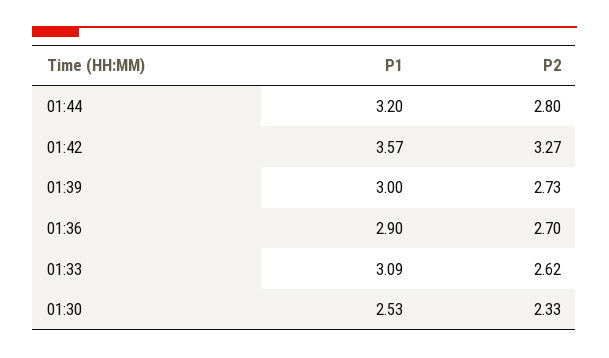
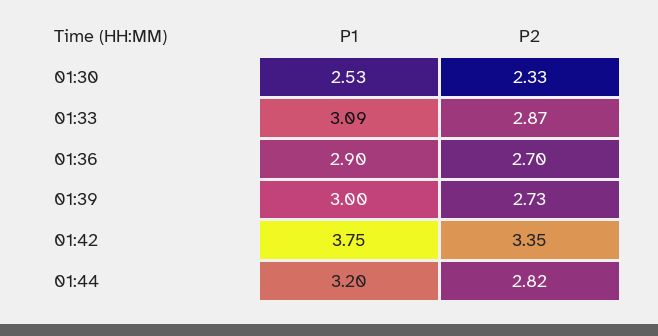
P2, 01:44: 2.8 -> 2.82
P1, 01:42: 3.57 -> 3.75
P2, 01:42: 3.27 -> 3.35
P2, 01:33: 2.62 -> 2.87

